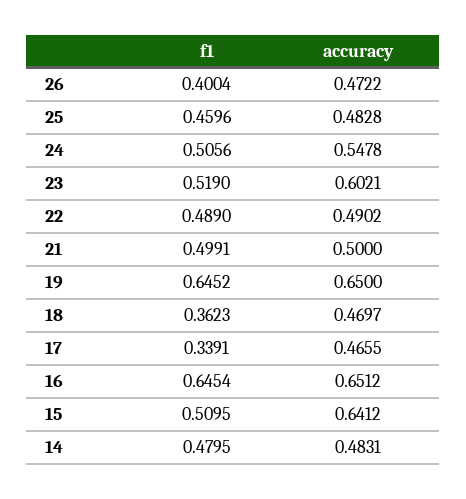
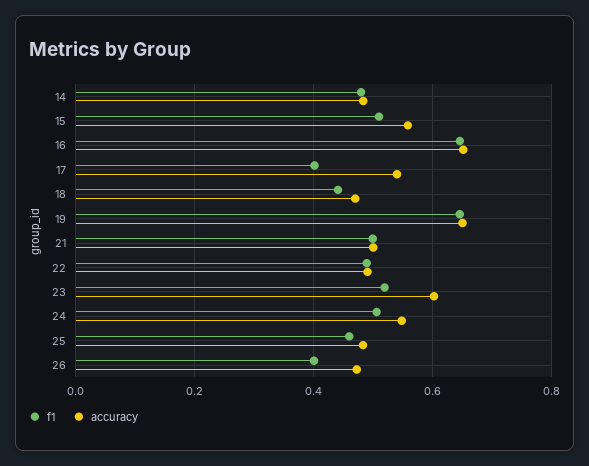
f1, 18: 0.3623 -> 0.44
f1, 17: 0.3391 -> 0.4
accuracy, 17: 0.4655 -> 0.54
accuracy, 15: 0.6412 -> 0.56

